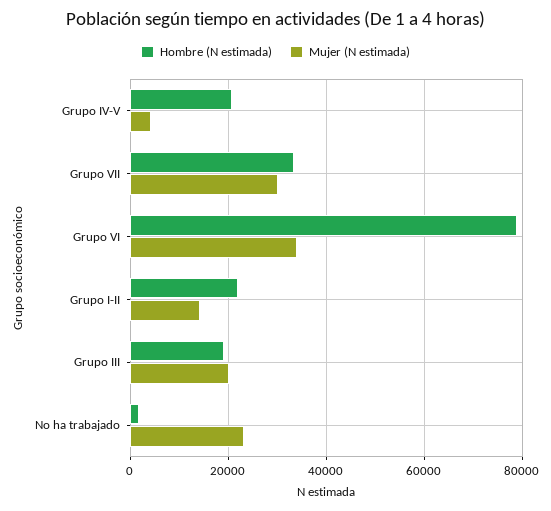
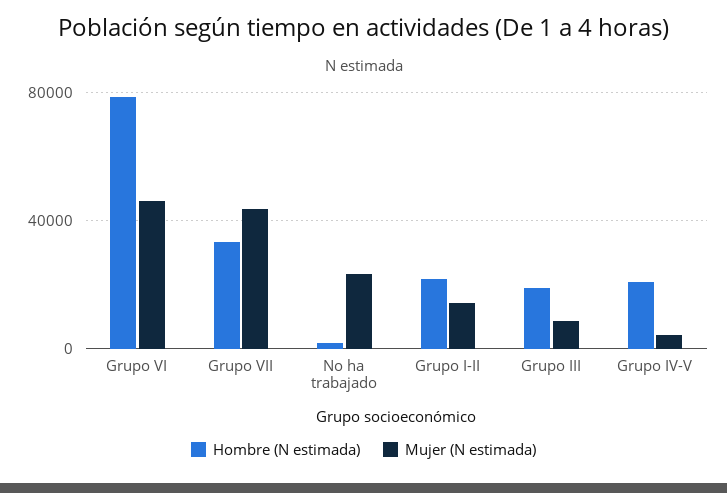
Mujer (N estimada), Grupo VII: 30000 -> 45000
Mujer (N estimada), Grupo VI: 34000 -> 45000
Mujer (N estimada), Grupo III: 20000 -> 10000

